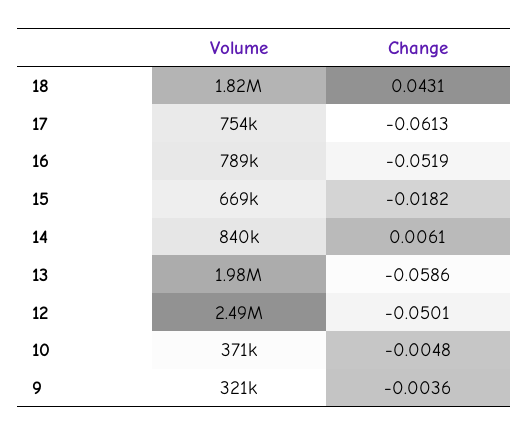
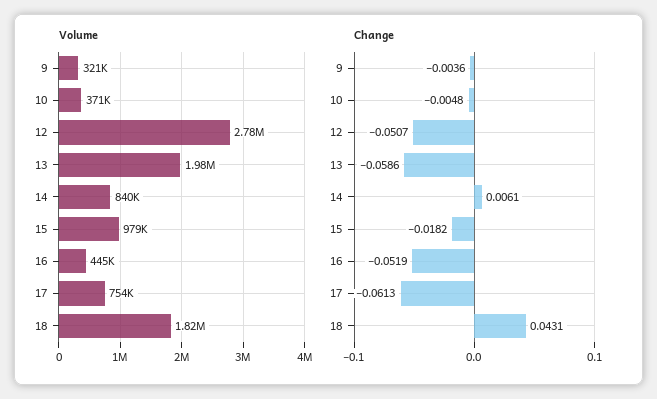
Volume, 16: 789000 -> 445000
Volume, 15: 669000 -> 979000
Volume, 12: 2490000 -> 2780000
Change, 12: -0.0501 -> -0.0507

